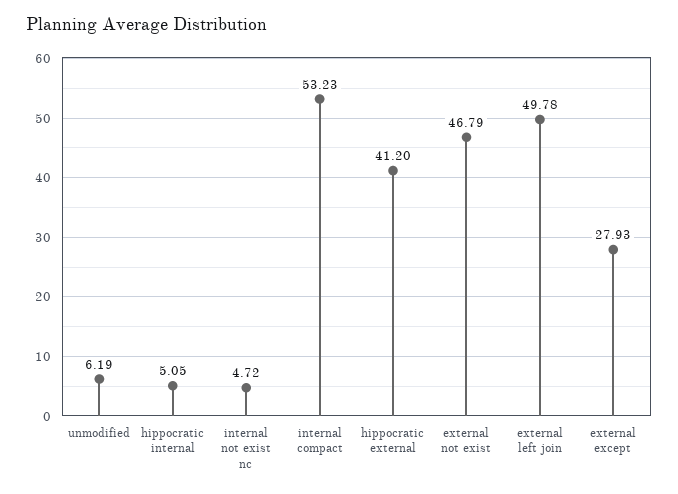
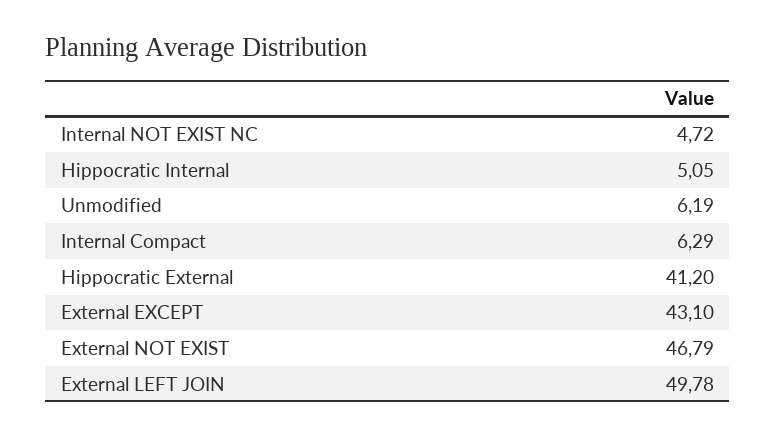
internal compact: 53.23 -> 6.29
external except: 27.93 -> 43.1

